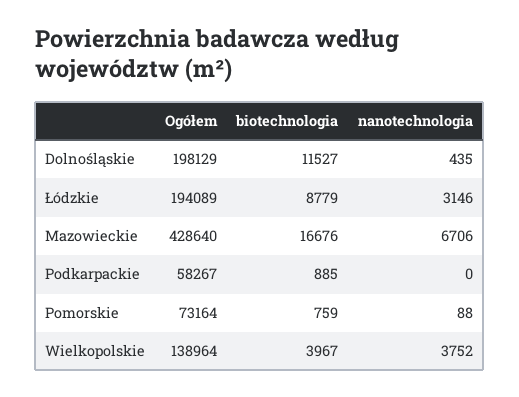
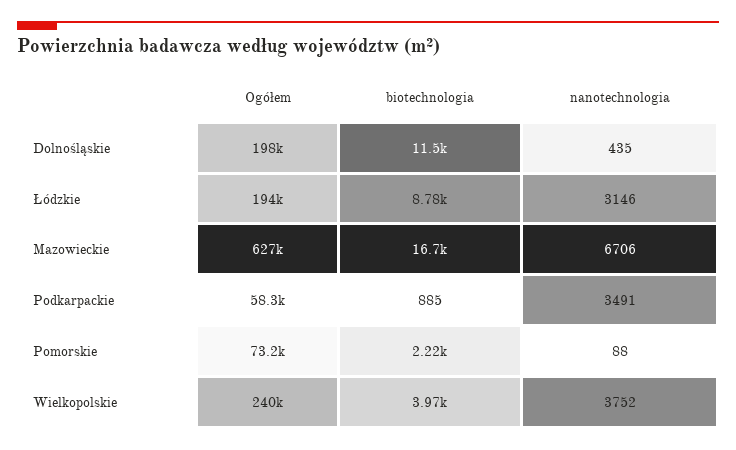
Ogółem, Mazowieckie: 428640 -> 627000
nanotechnologia, Podkarpackie: 0 -> 3491
biotechnologia, Pomorskie: 759 -> 2220
Ogółem, Wielkopolskie: 138964 -> 240000

